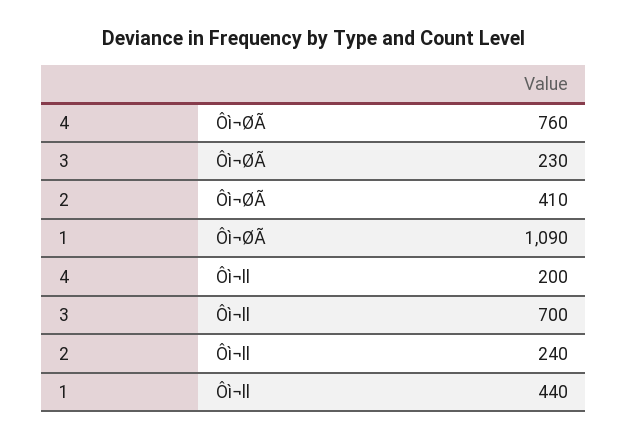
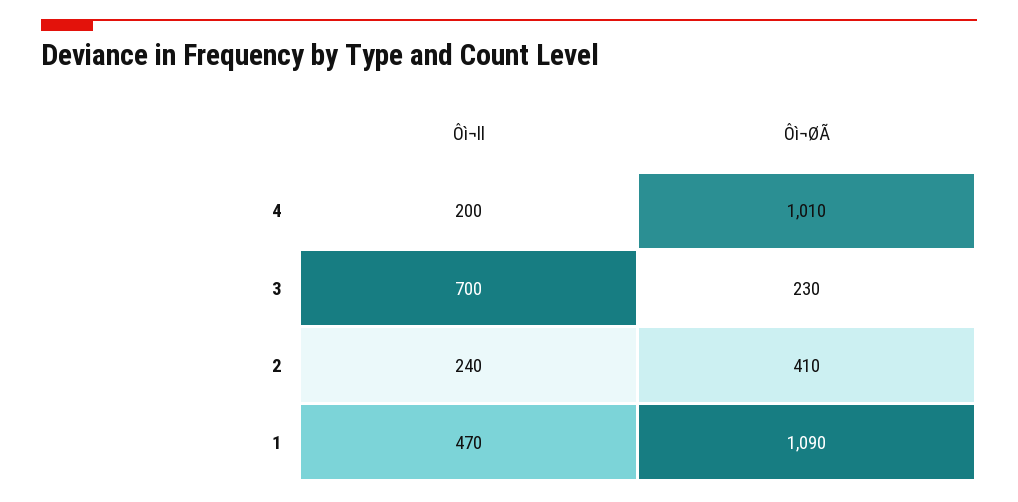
4, Ôì¬ØÃ: 760 -> 1010
1, Ôì¬ll: 440 -> 470

